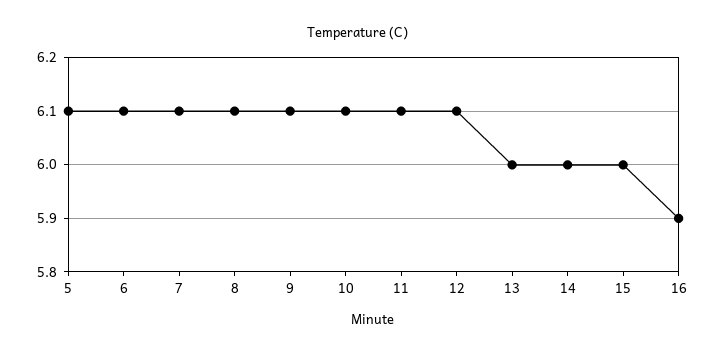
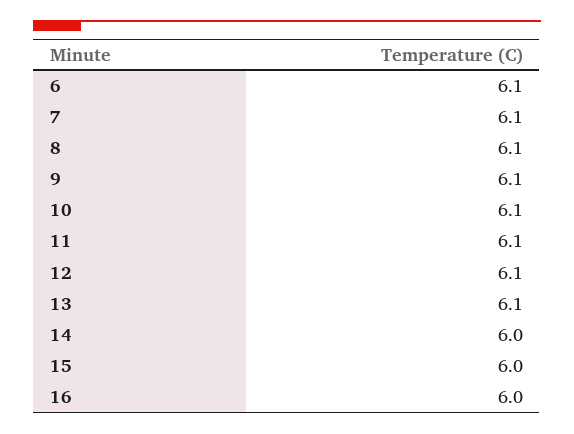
5: 6.1 -> none
13: 6 -> 6.1
16: 5.9 -> 6

